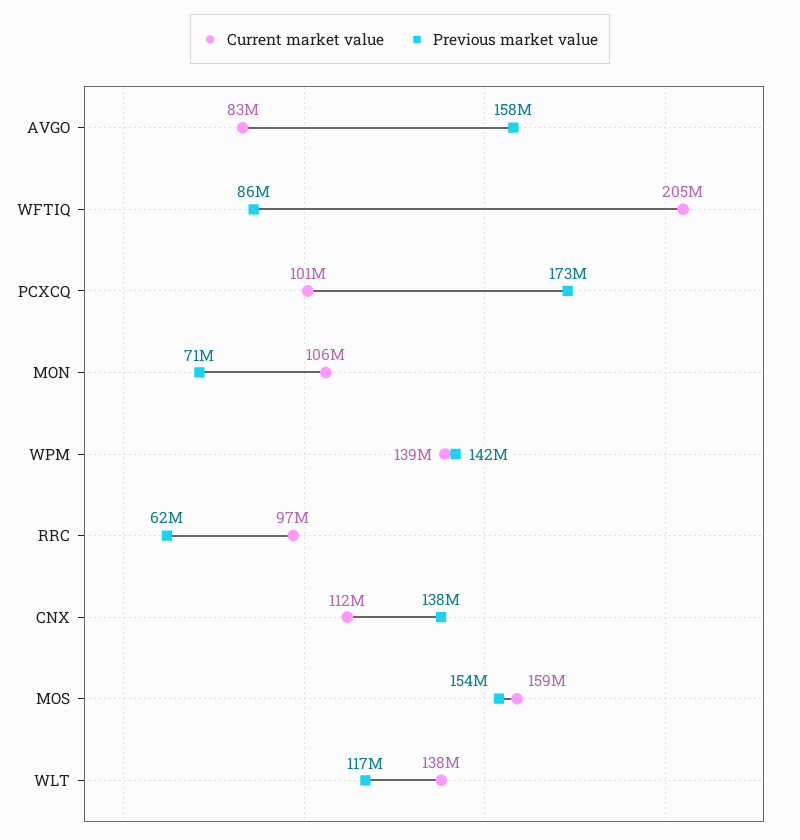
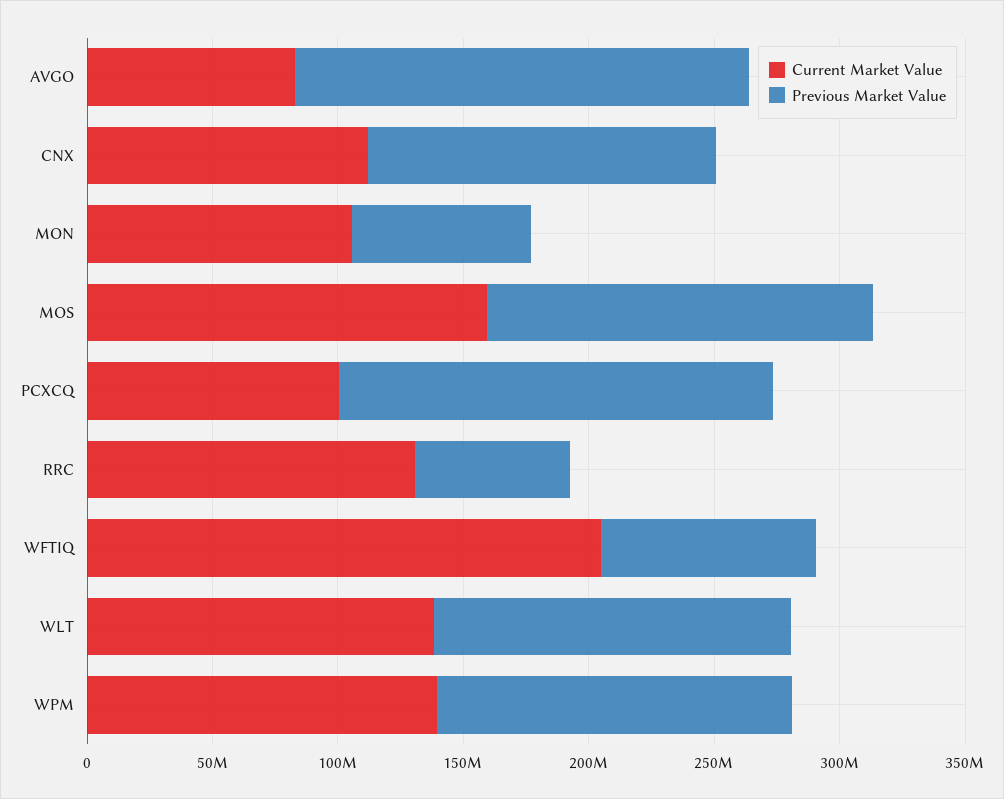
Previous market value, AVGO: 158000000 -> 180000000
Current market value, RRC: 97000000 -> 130000000
Previous market value, WLT: 117000000 -> 140000000

